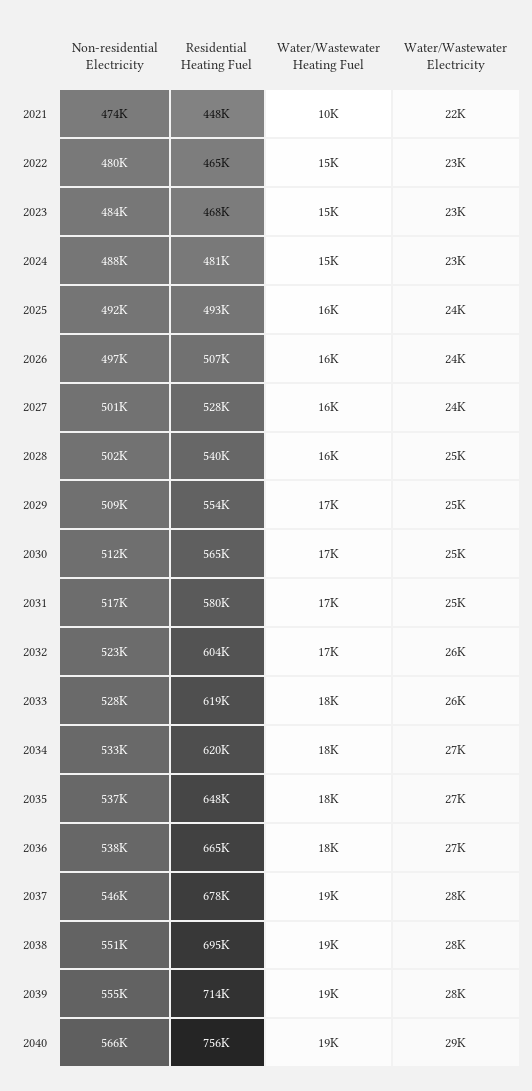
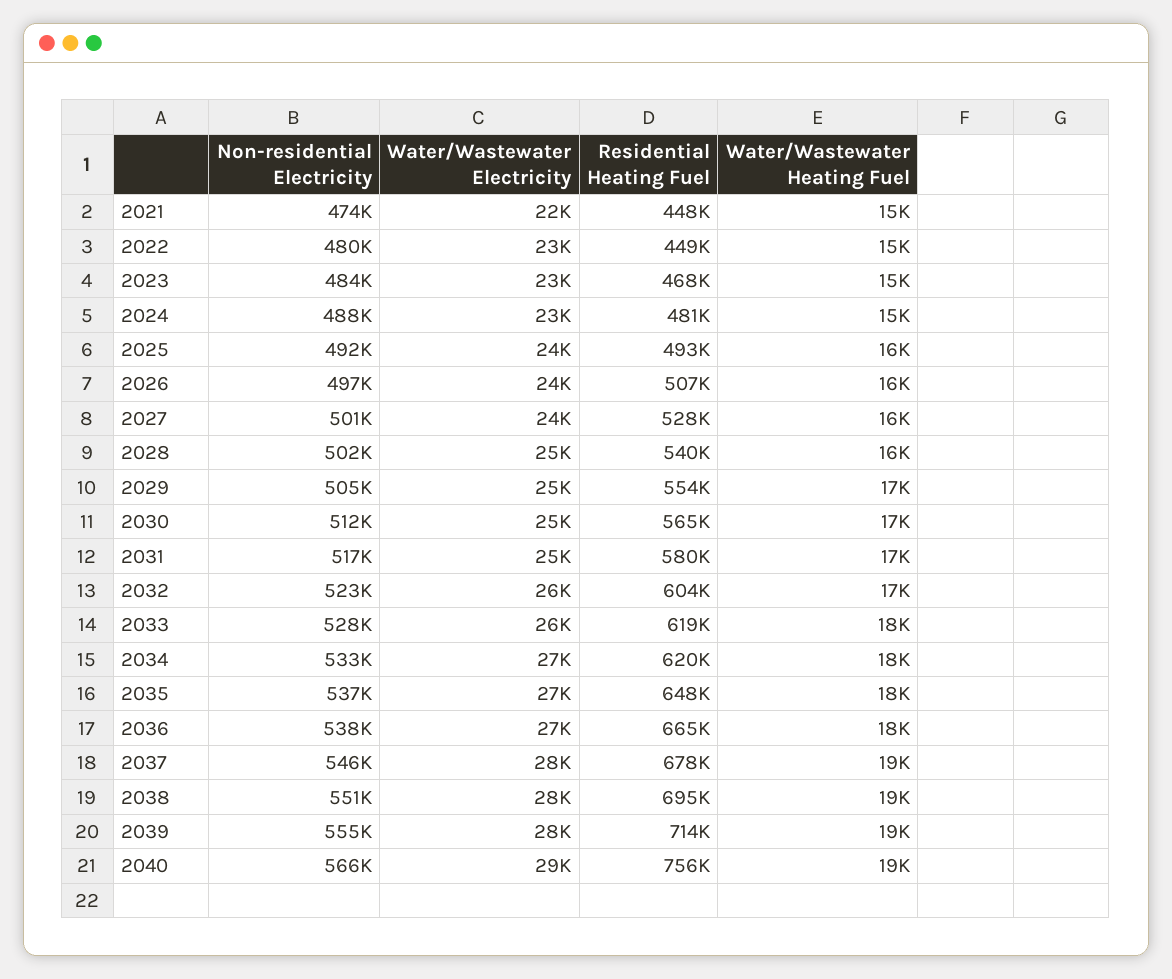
Water/Wastewater Heating Fuel, 2021: 10000 -> 15000
Residential Heating Fuel, 2022: 465000 -> 449000
Non-residential Electricity, 2029: 509000 -> 505000

